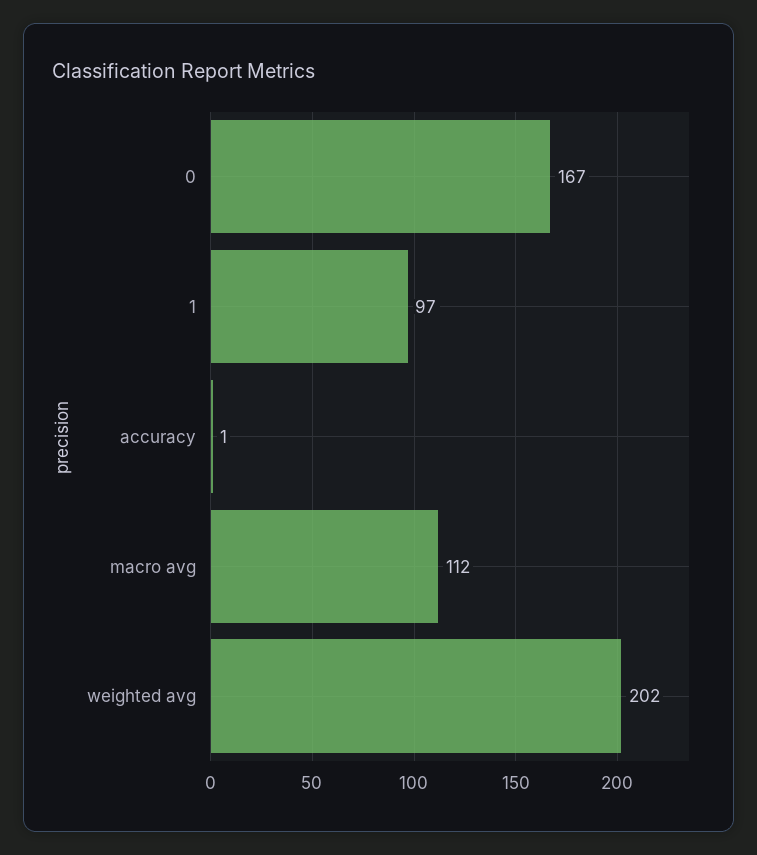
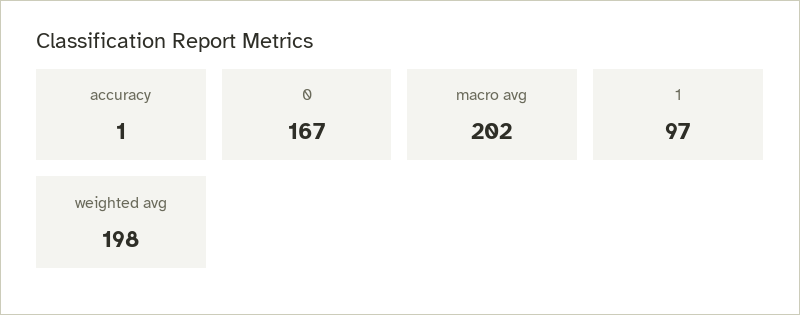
macro avg: 112 -> 202
weighted avg: 202 -> 198

